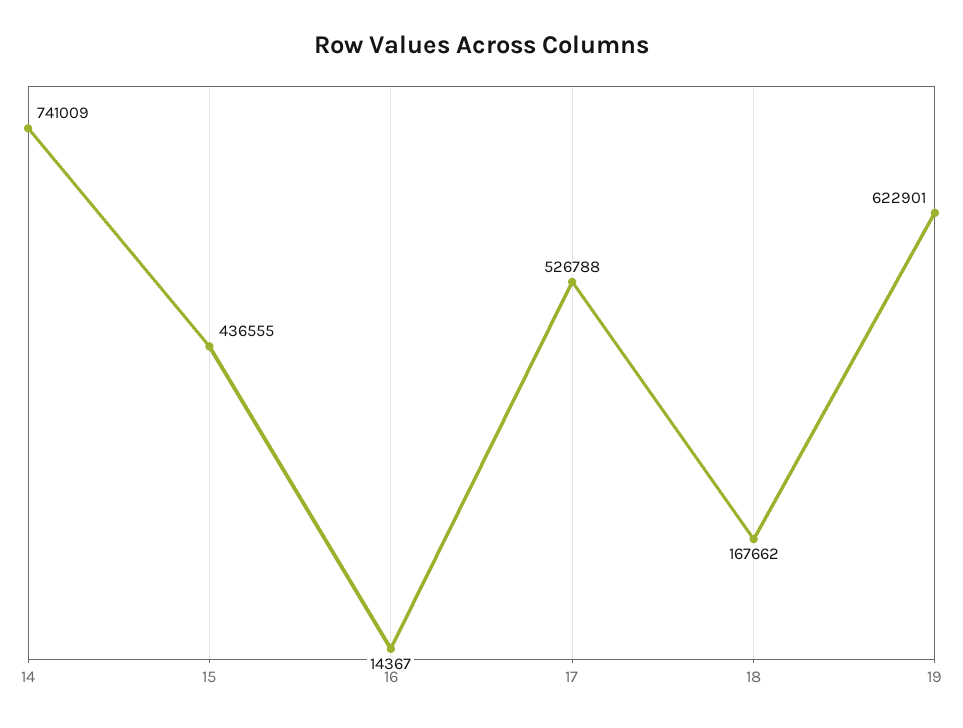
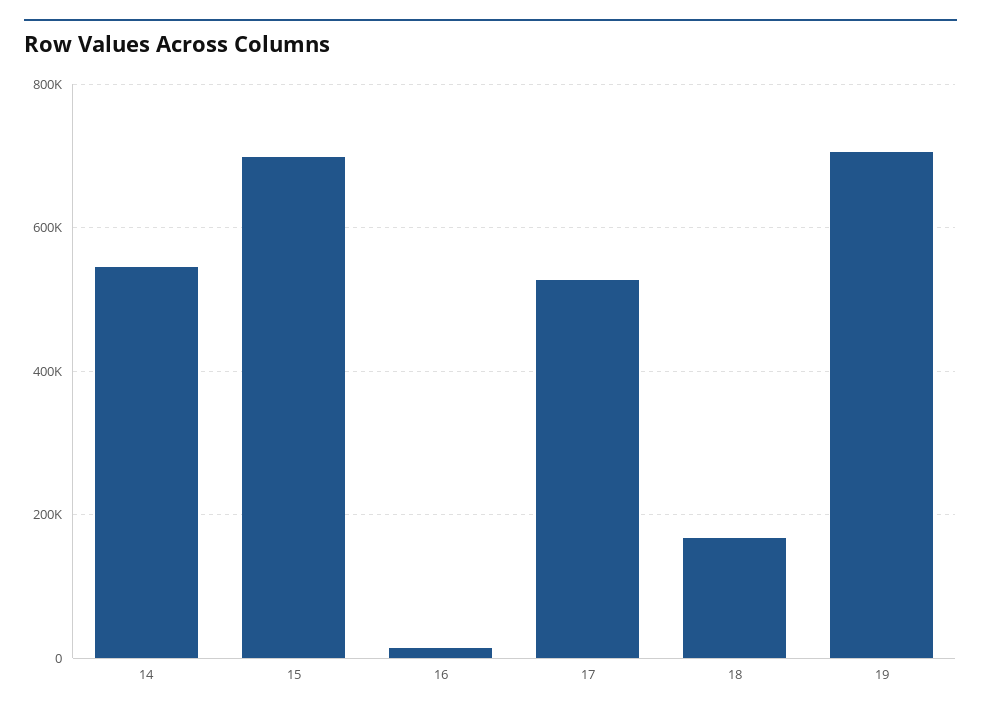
14: 741009 -> 540000
15: 436555 -> 700000
19: 622901 -> 700000

